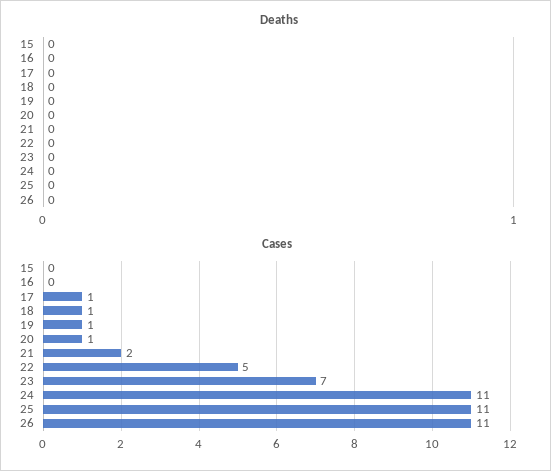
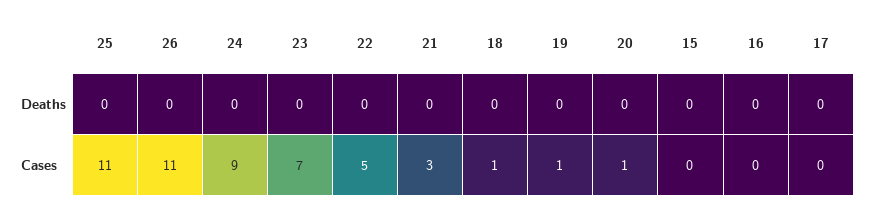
Cases, 17: 1 -> 0
Cases, 21: 2 -> 3
Cases, 24: 11 -> 9

